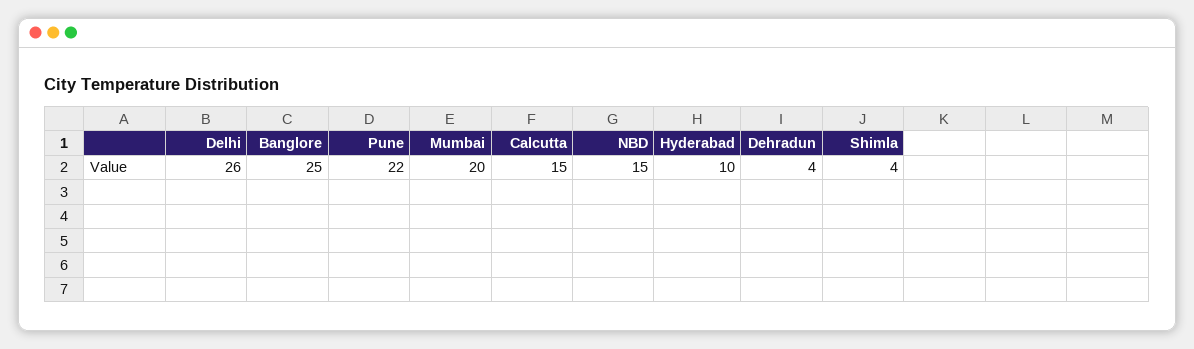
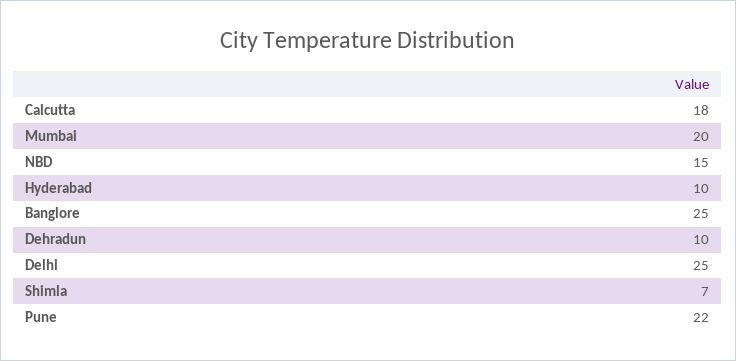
Delhi: 26 -> 25
Calcutta: 15 -> 18
Dehradun: 4 -> 10
Shimla: 4 -> 7

